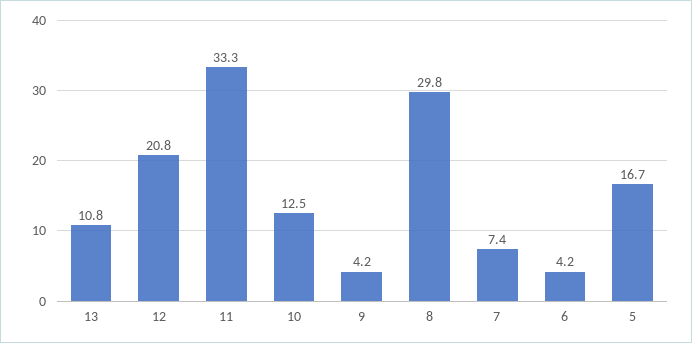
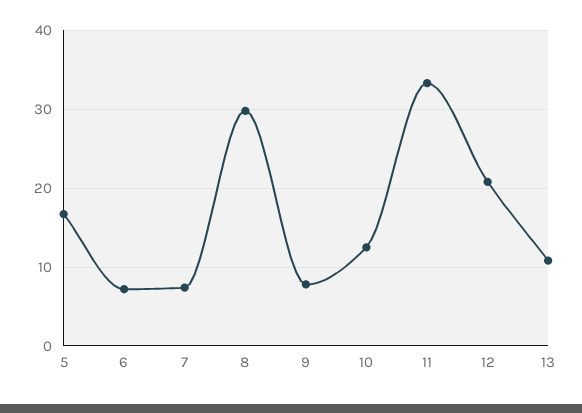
9: 4.2 -> 8
6: 4.2 -> 7

